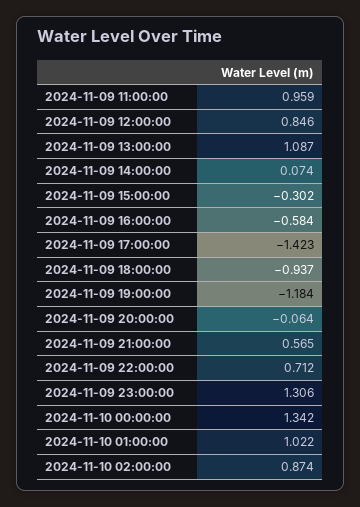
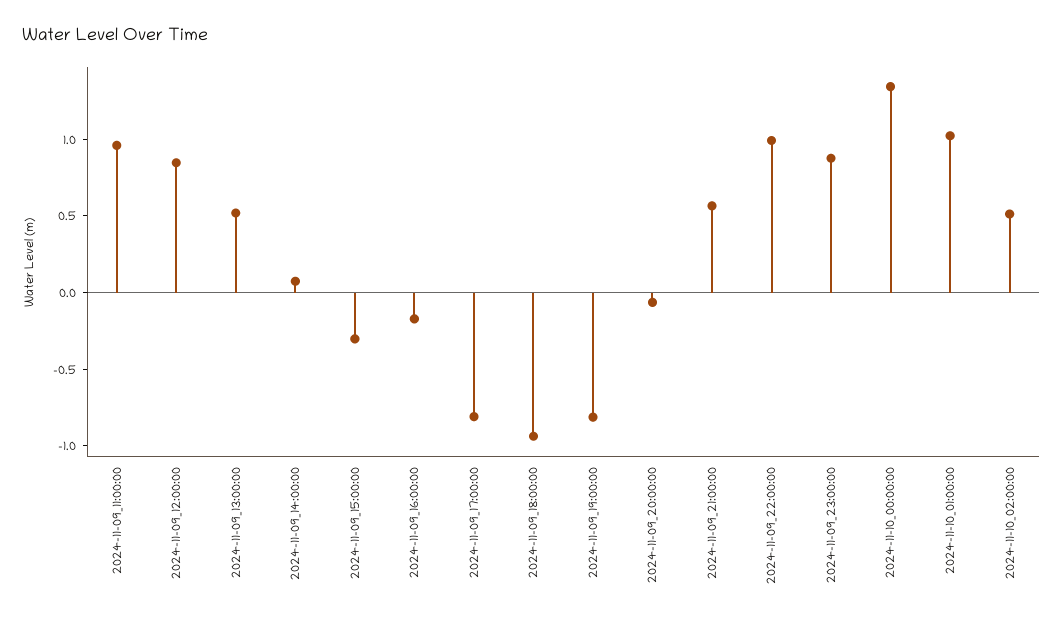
2024-11-09 13:00:00: 1.087 -> 0.5
2024-11-09 16:00:00: -0.584 -> -0.2
2024-11-09 17:00:00: -1.423 -> -0.8
2024-11-09 19:00:00: -1.184 -> -0.8
2024-11-09 22:00:00: 0.712 -> 1
2024-11-09 23:00:00: 1.306 -> 0.9
2024-11-10 02:00:00: 0.874 -> 0.5

